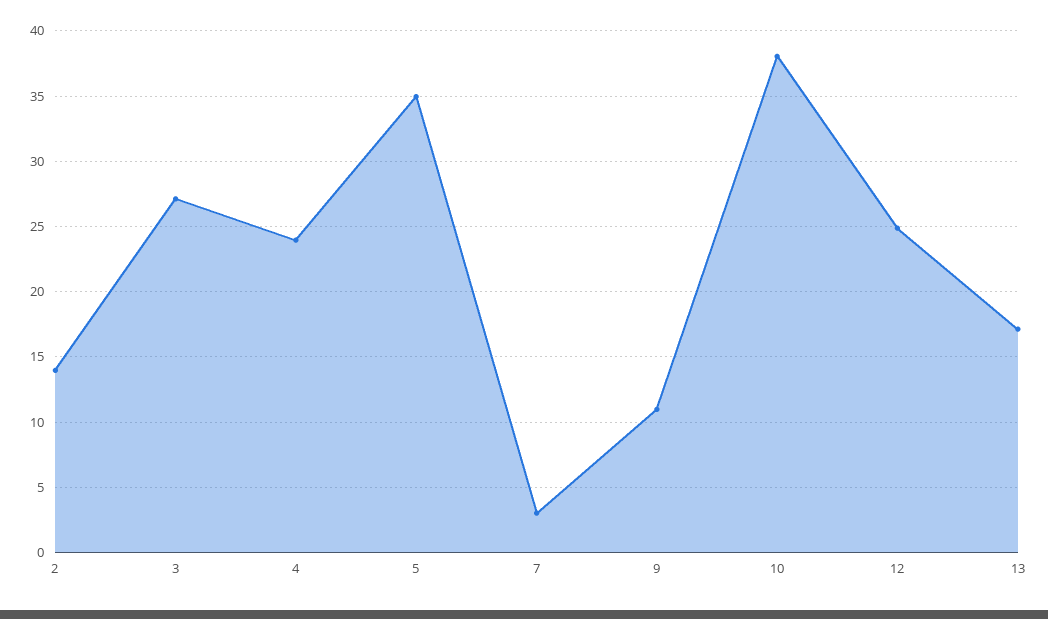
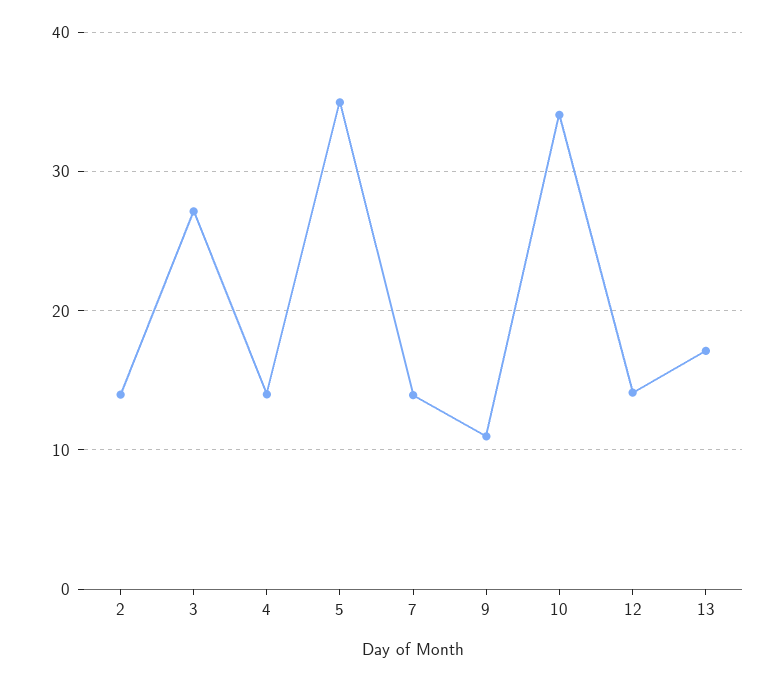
4: 24 -> 14
7: 3 -> 14
10: 38 -> 34
12: 25 -> 14

